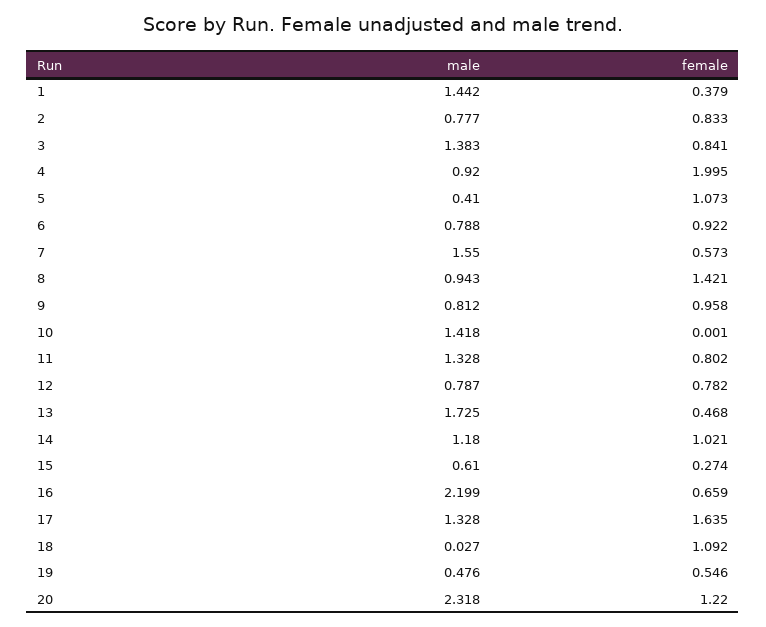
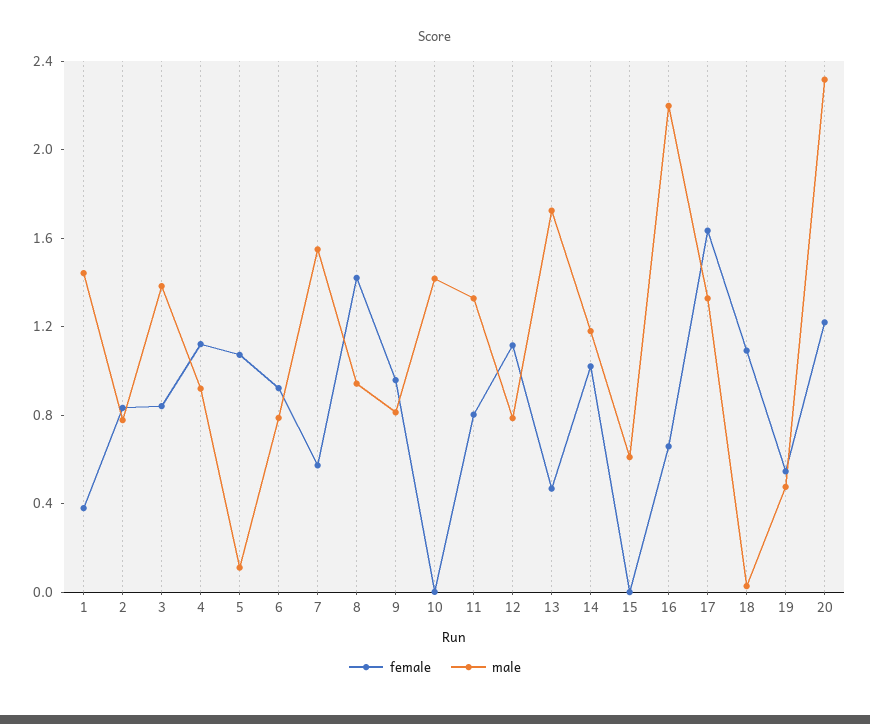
female, 4: 1.995 -> 1.1
male, 5: 0.41 -> 0.1
female, 12: 0.782 -> 1.1
female, 15: 0.274 -> 0

